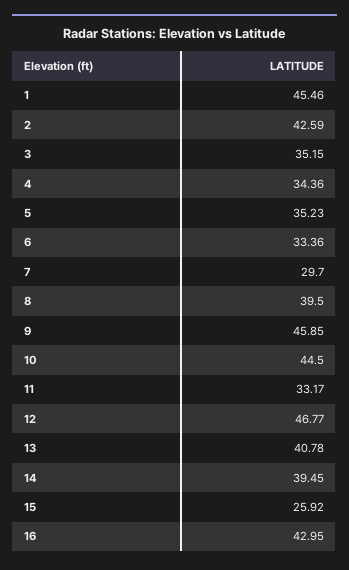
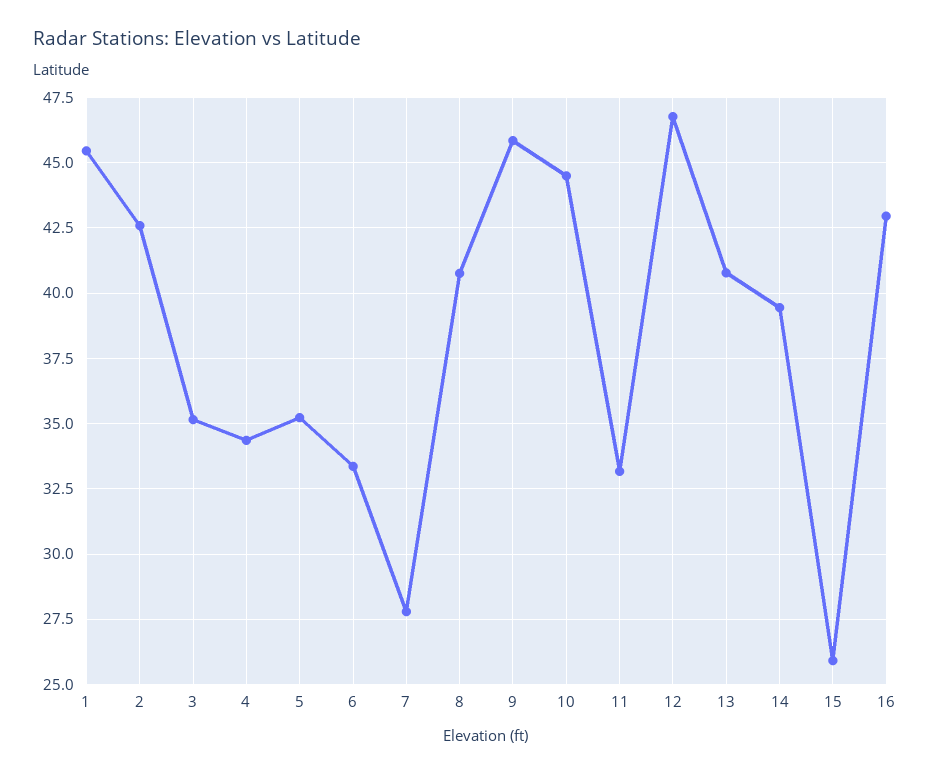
7: 29.7 -> 27.75
8: 39.5 -> 40.75

